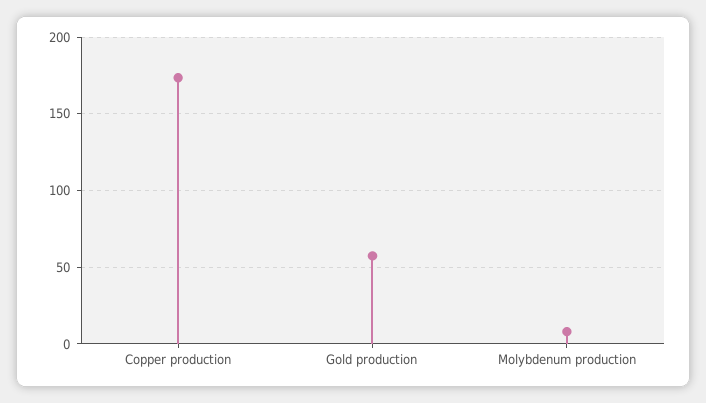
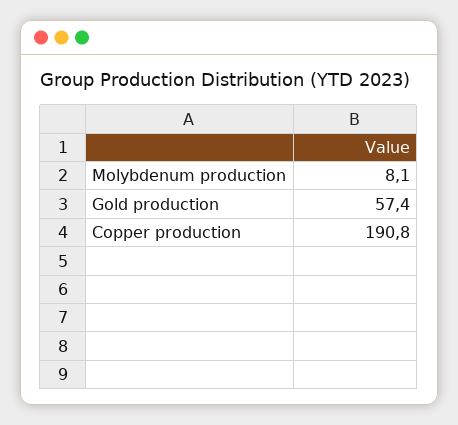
Copper production: 175 -> 190.8

